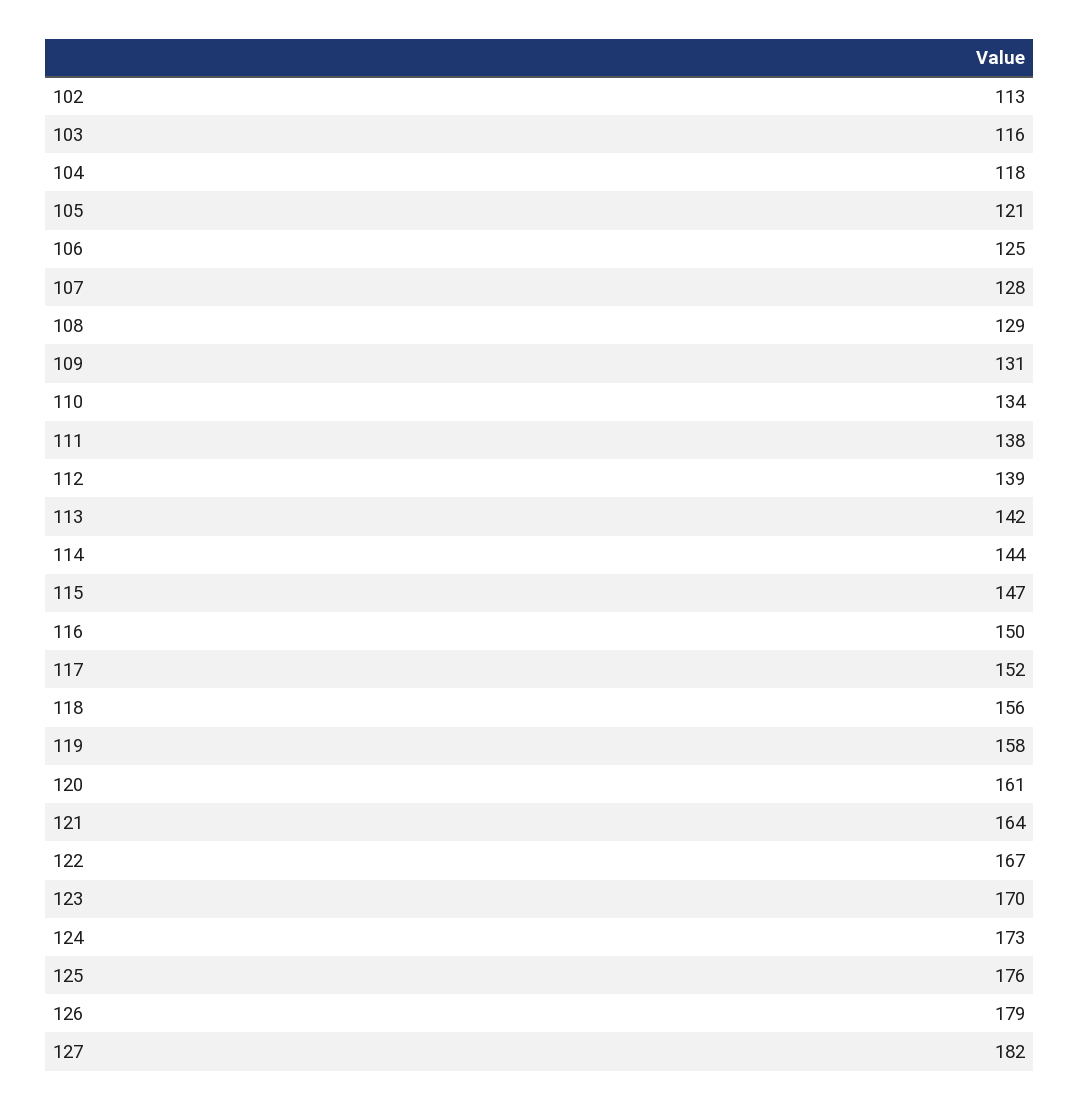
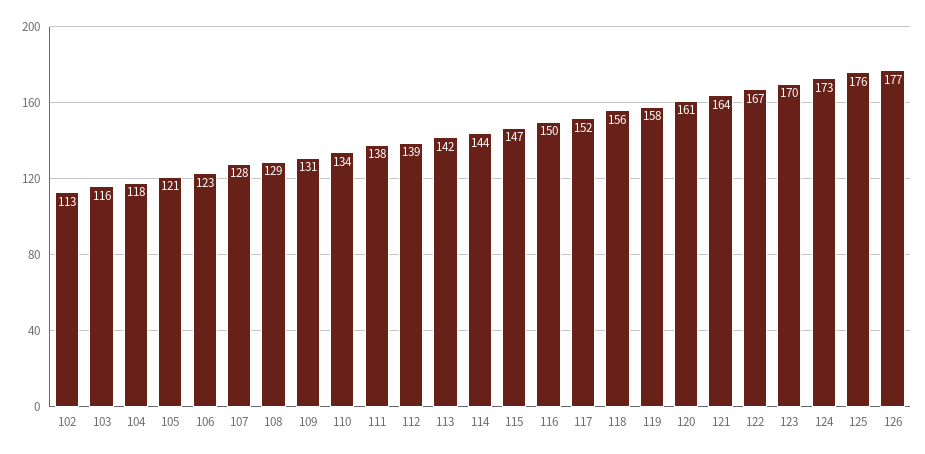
106: 125 -> 123
126: 179 -> 177
127: 182 -> none

